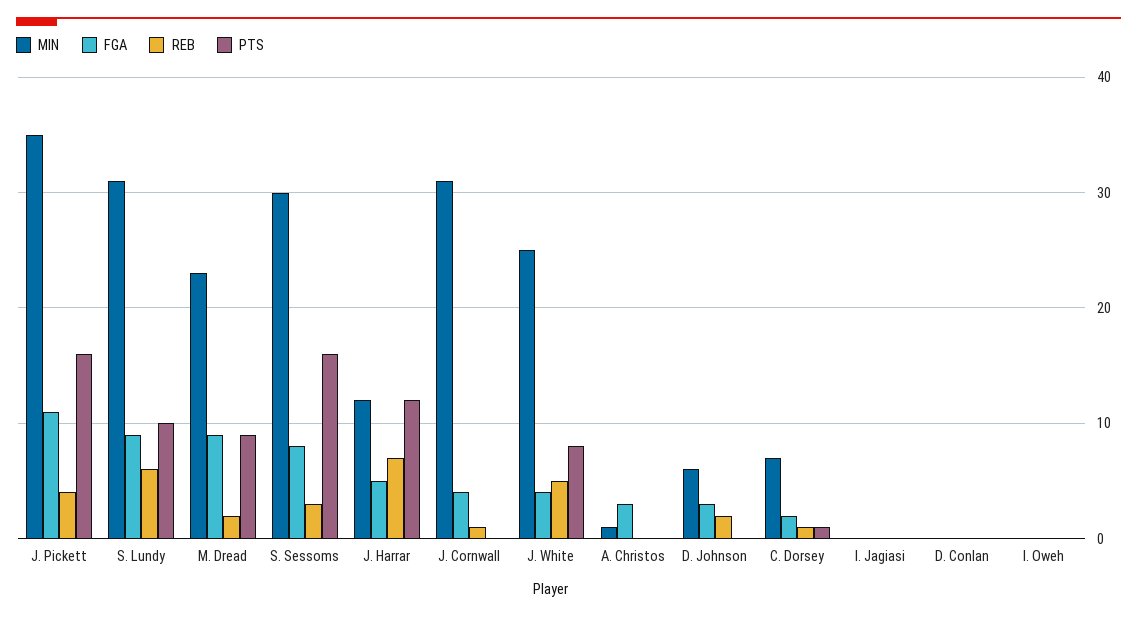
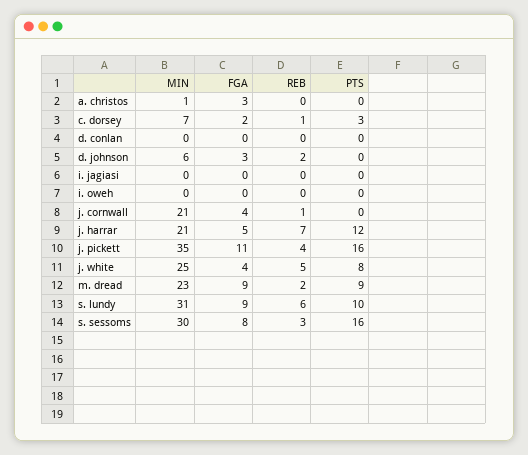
MIN, J. Harrar: 12 -> 21
MIN, J. Cornwall: 31 -> 21
PTS, C. Dorsey: 1 -> 3

